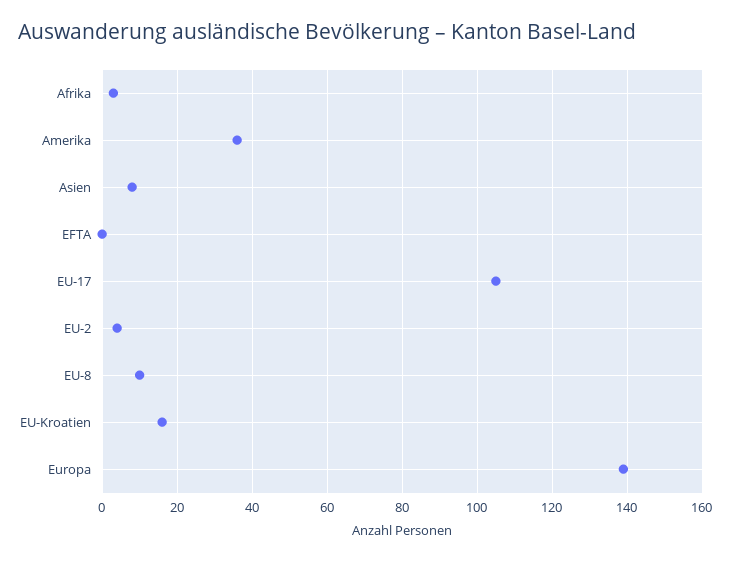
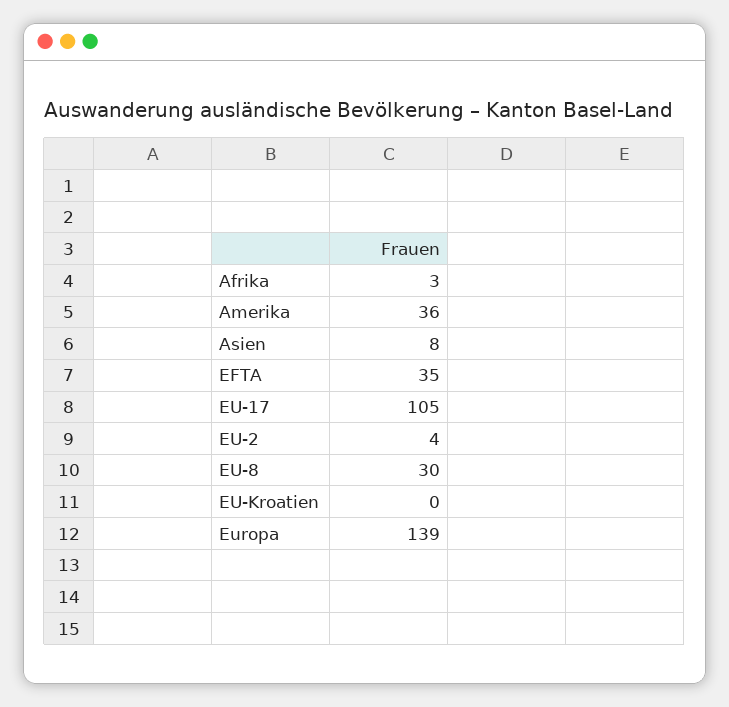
EFTA: 0 -> 35
EU-8: 10 -> 30
EU-Kroatien: 15 -> 0

